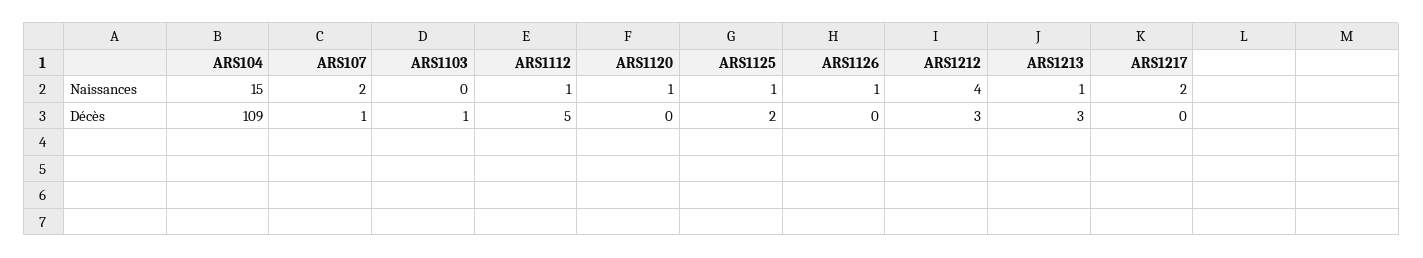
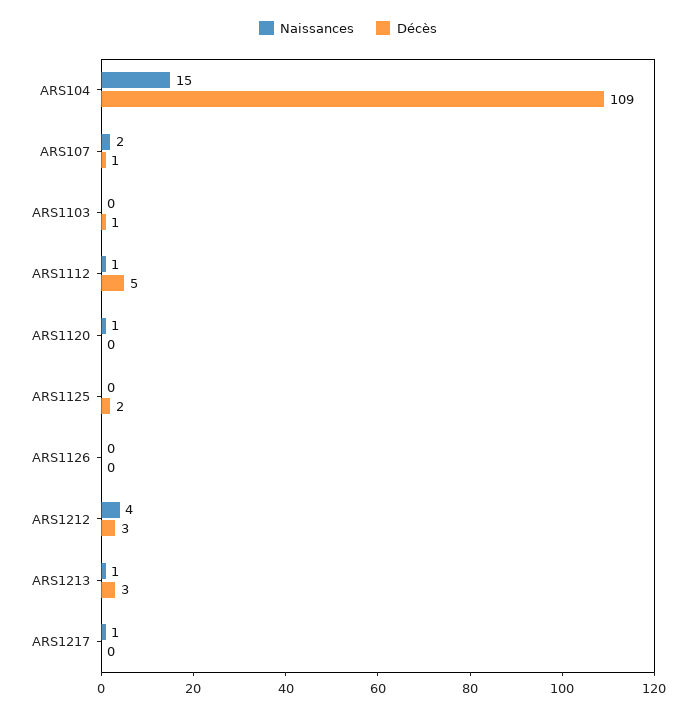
Naissances, ARS1125: 1 -> 0
Naissances, ARS1126: 1 -> 0
Naissances, ARS1217: 2 -> 1

